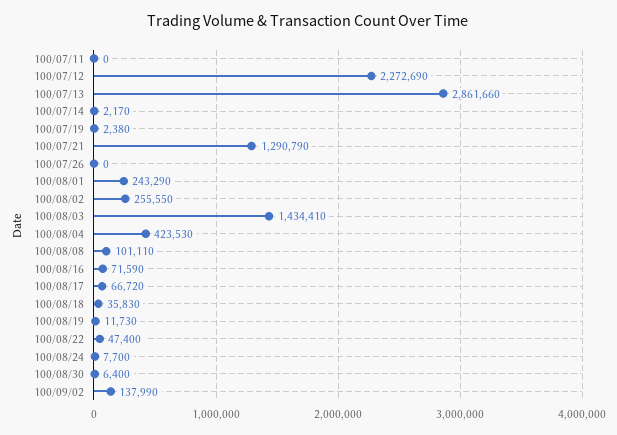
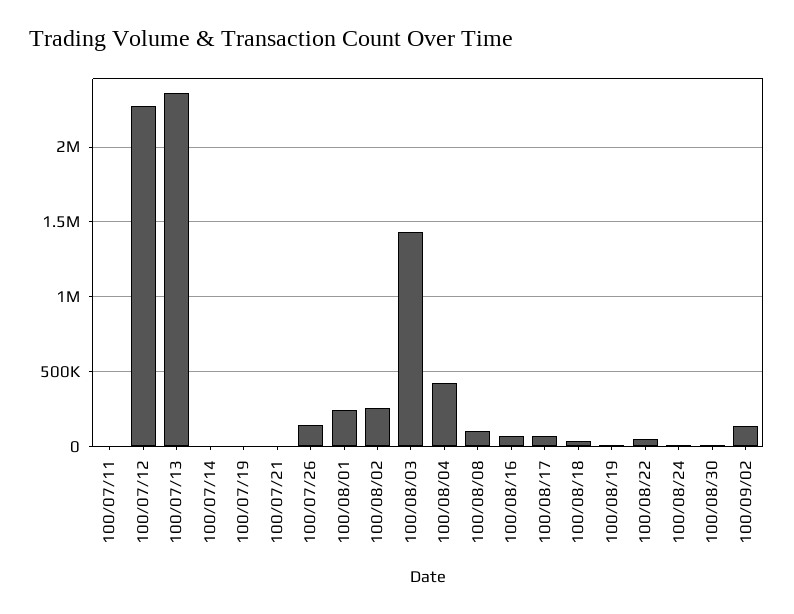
100/07/13: 2861660 -> 2350000
100/07/21: 1290790 -> 0
100/07/26: 0 -> 150000

